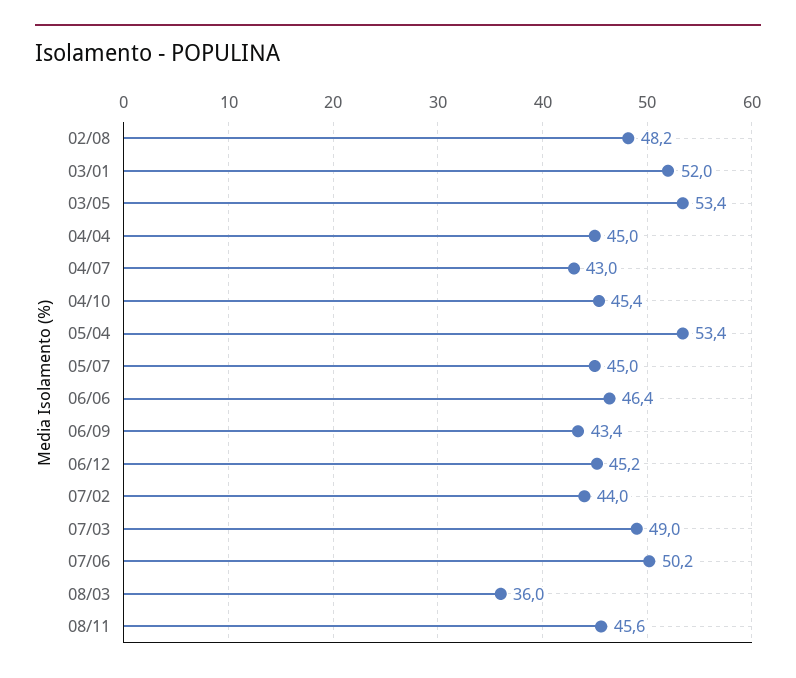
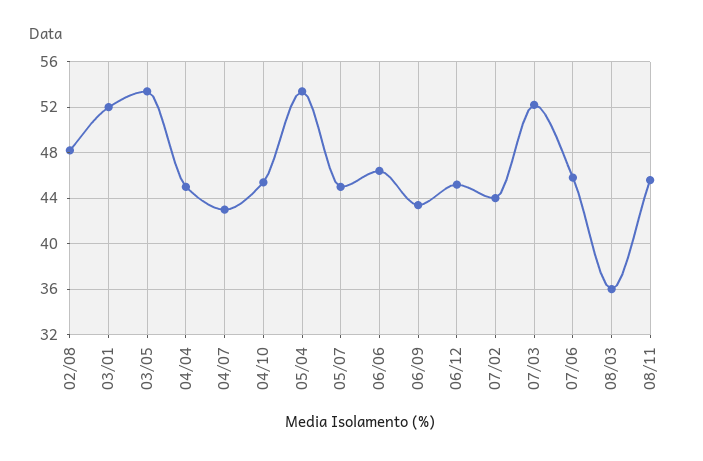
07/03: 49 -> 52
07/06: 50.2 -> 46

